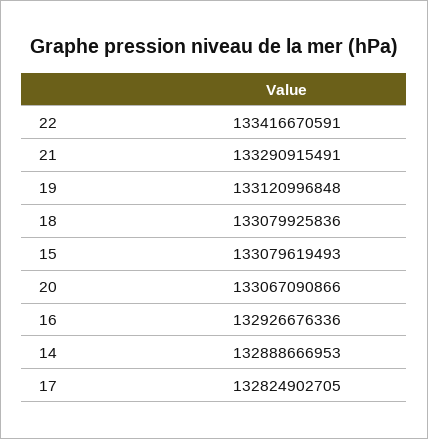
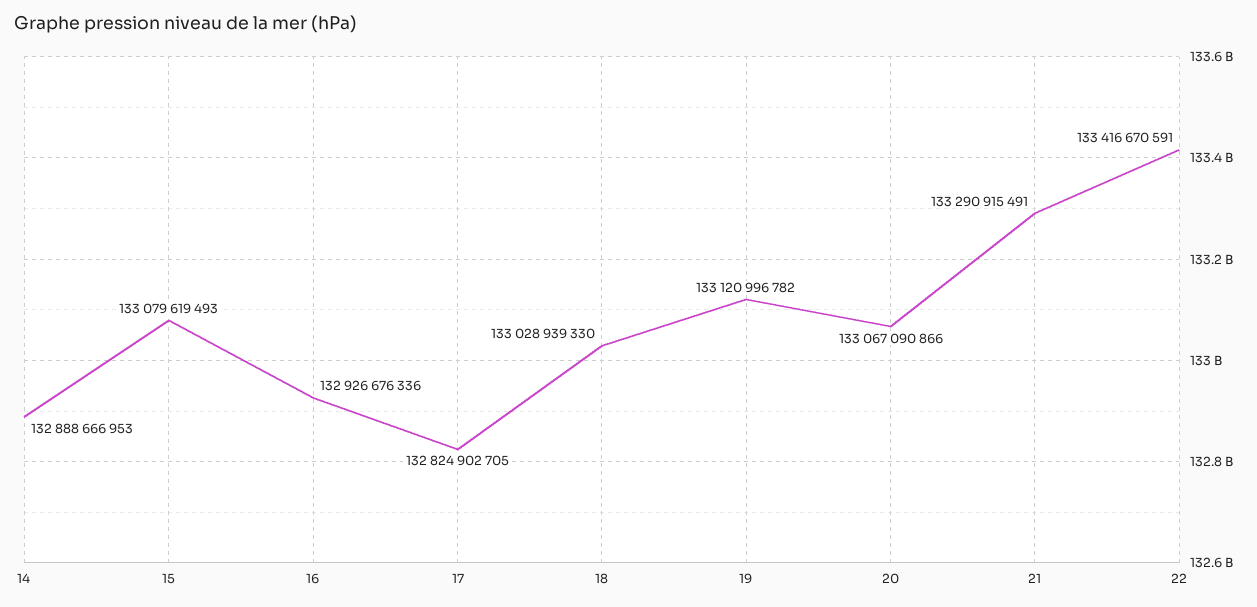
19: 133120996848 -> 133120996782
18: 133079925836 -> 133028939330

